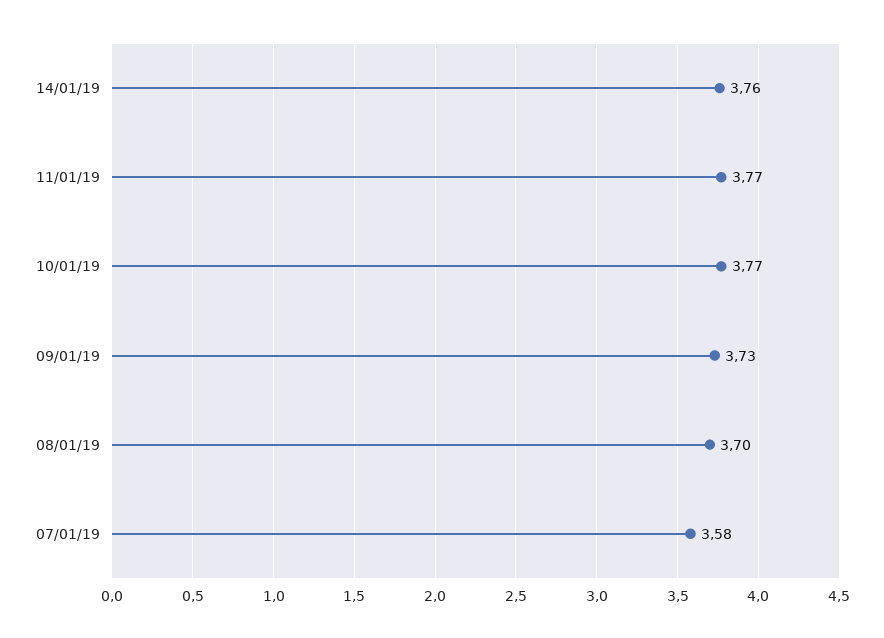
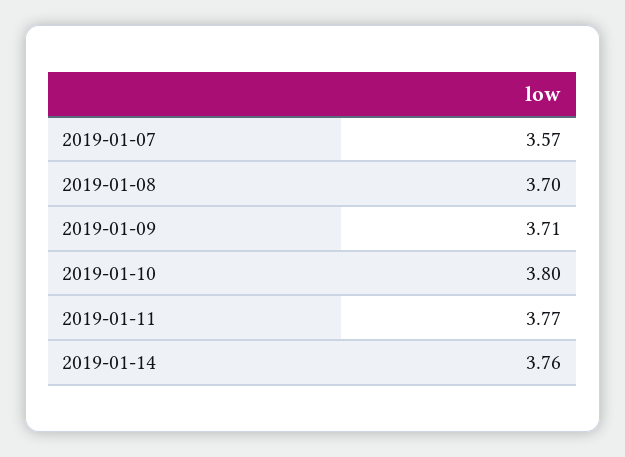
10/01/19: 3.77 -> 3.8
09/01/19: 3.73 -> 3.71
07/01/19: 3.58 -> 3.57

